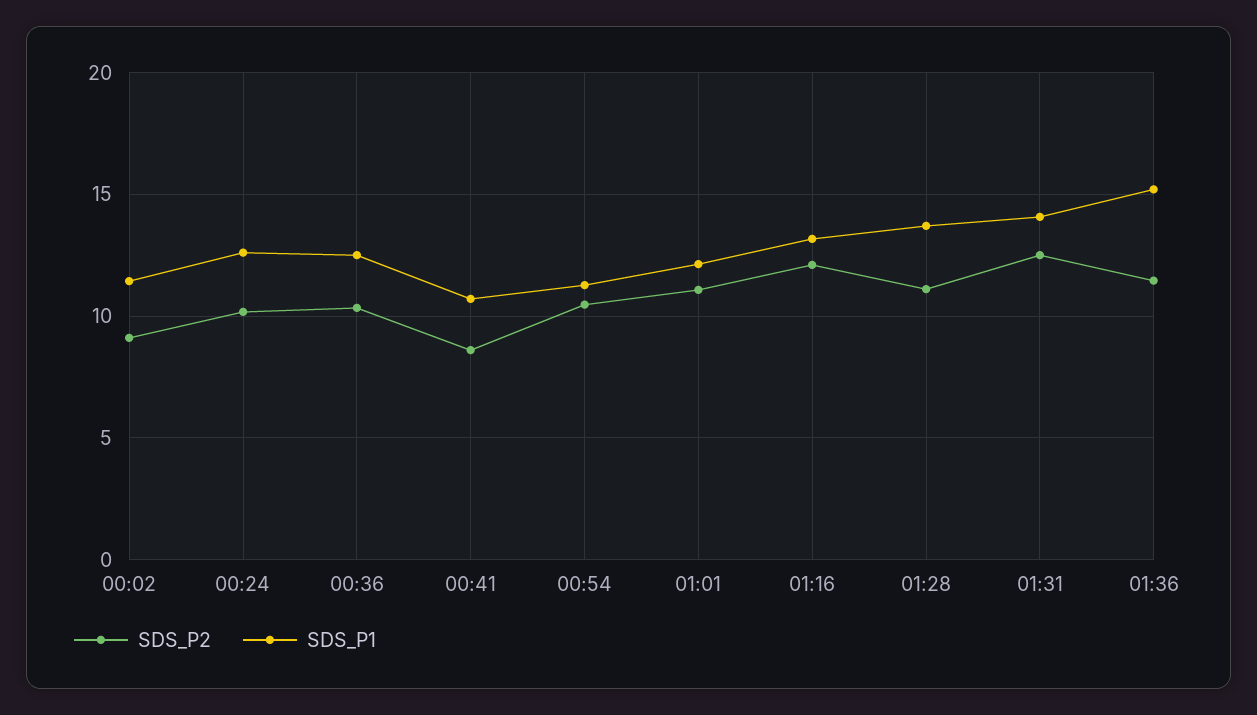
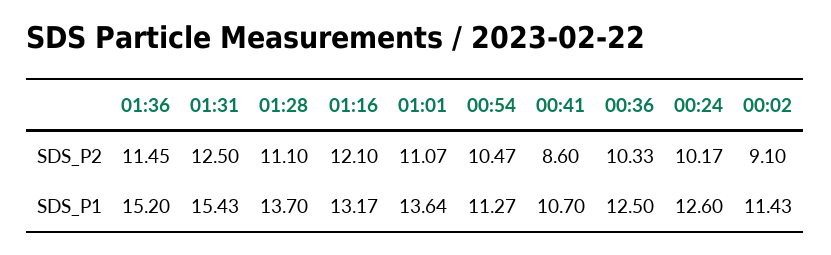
SDS_P1, 01:01: 12 -> 13.64
SDS_P1, 01:31: 14 -> 15.43

